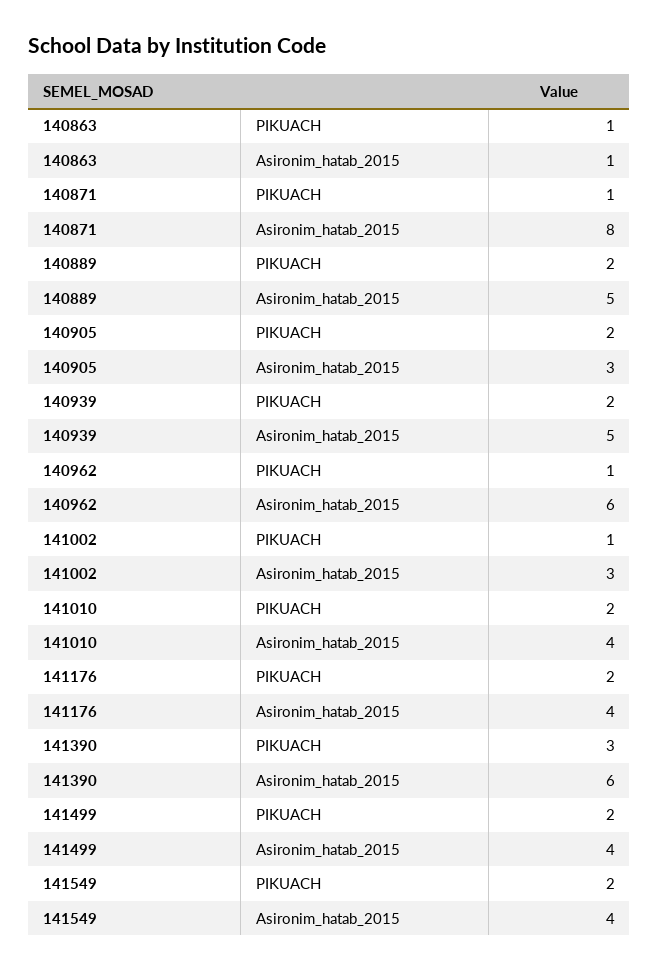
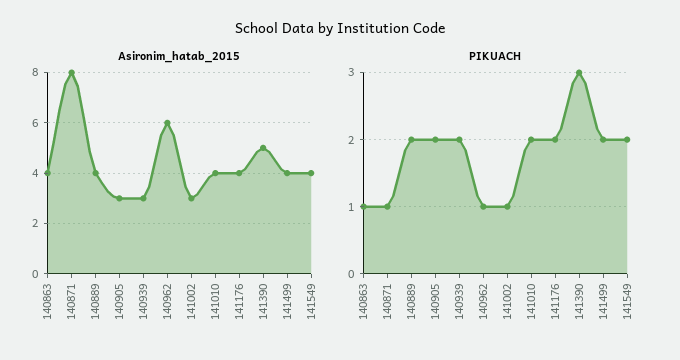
Asironim_hatab_2015, 140863: 1 -> 4
Asironim_hatab_2015, 140889: 5 -> 4
Asironim_hatab_2015, 140939: 5 -> 3
Asironim_hatab_2015, 141390: 6 -> 5

